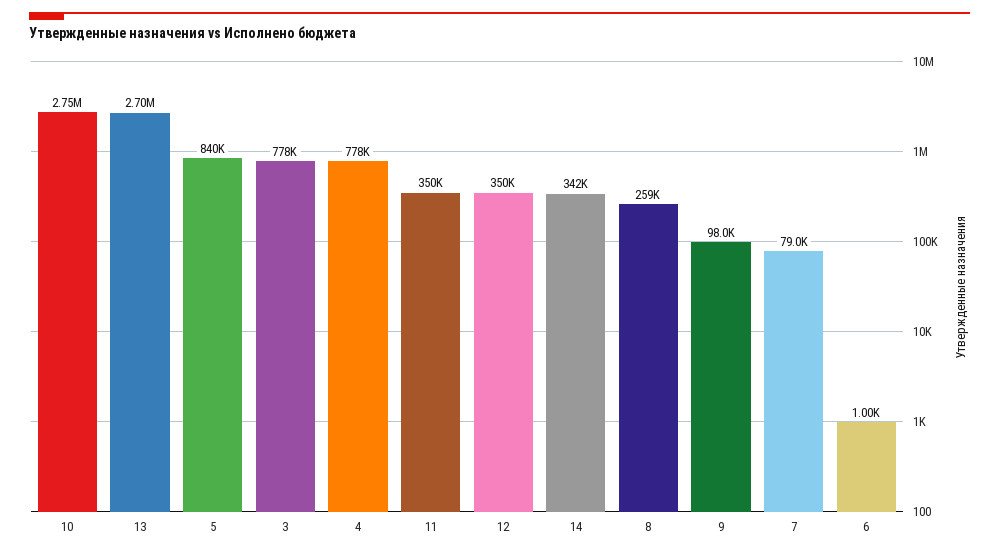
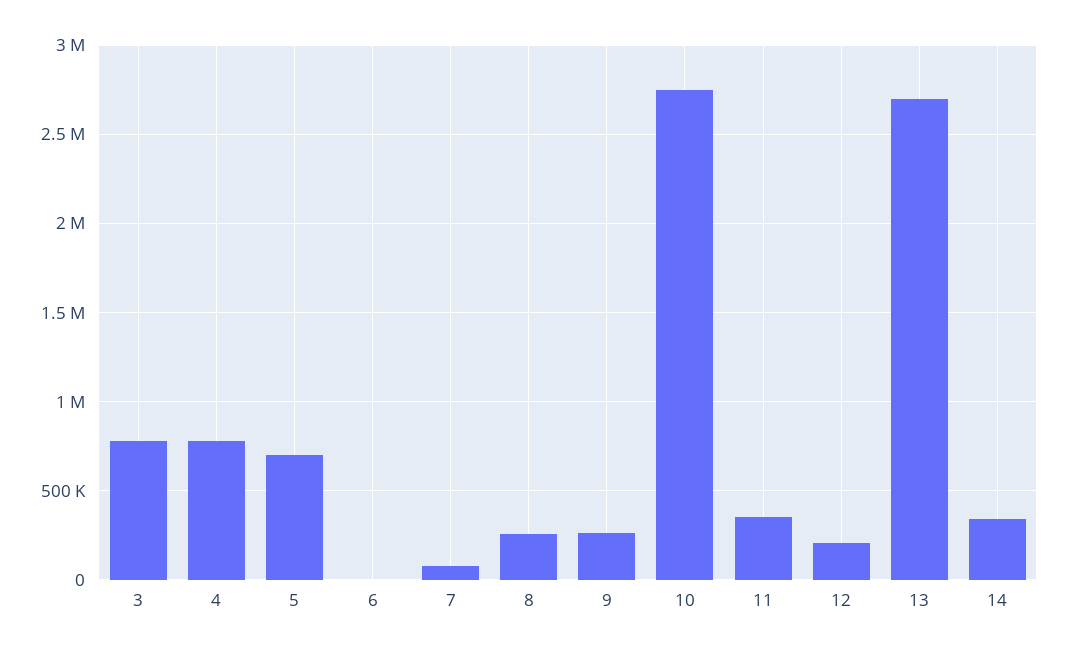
5: 840000 -> 700000
12: 350000 -> 200000
9: 98000 -> 250000

